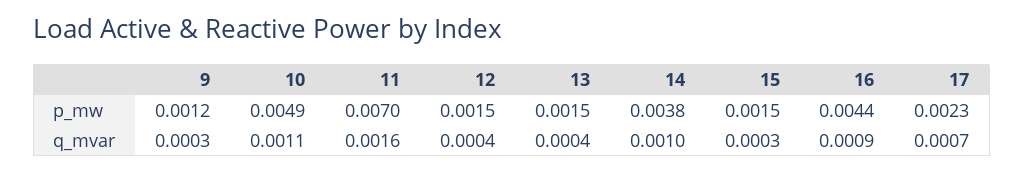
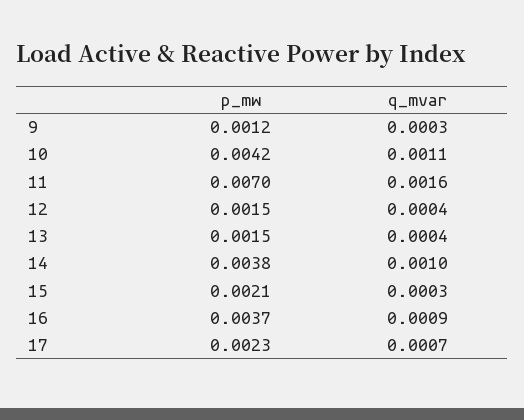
10, p_mw: 0.0049 -> 0.0042
15, p_mw: 0.0015 -> 0.0021
16, p_mw: 0.0044 -> 0.0037

